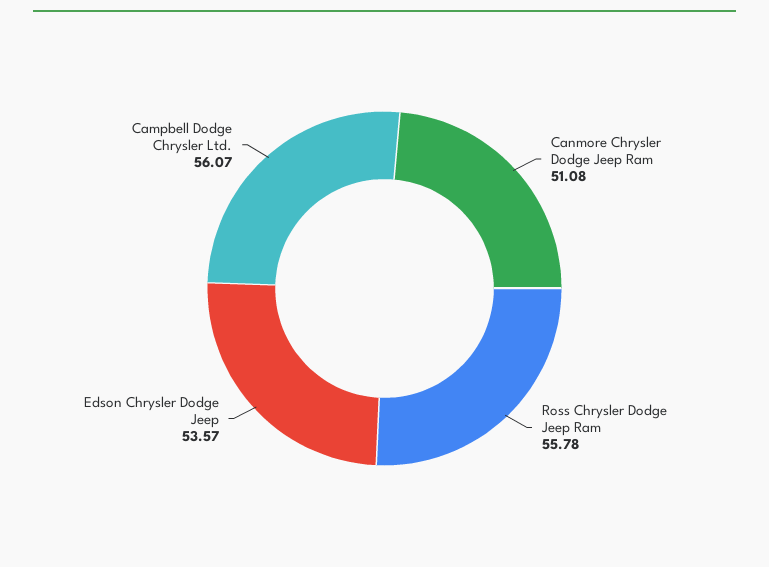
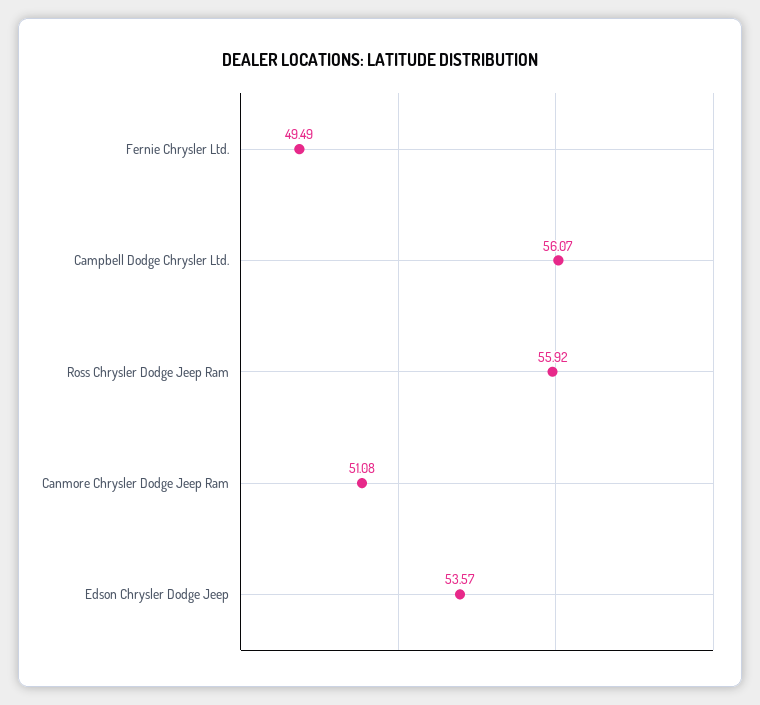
Ross Chrysler Dodge Jeep Ram: 55.78 -> 55.92
Fernie Chrysler Ltd.: none -> 49.49

